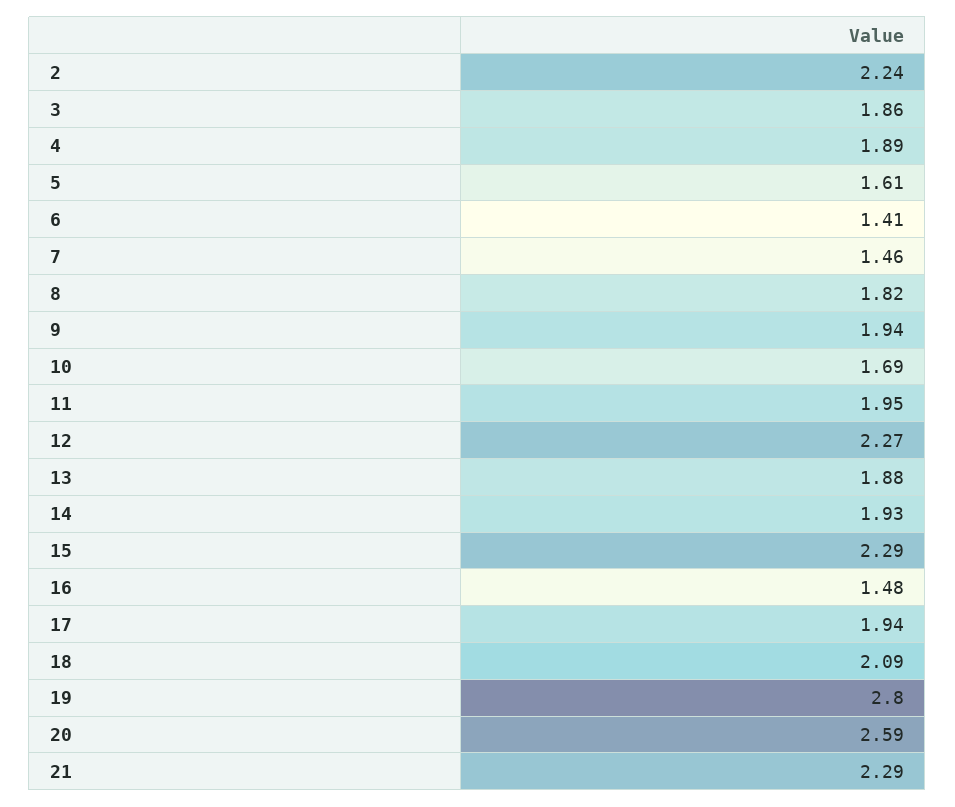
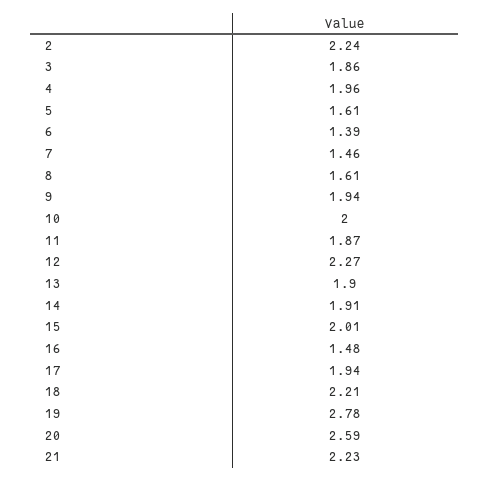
4: 1.89 -> 1.96
6: 1.41 -> 1.39
8: 1.82 -> 1.61
10: 1.69 -> 2
11: 1.95 -> 1.87
13: 1.88 -> 1.9
14: 1.93 -> 1.91
15: 2.29 -> 2.01
18: 2.09 -> 2.21
19: 2.8 -> 2.78
21: 2.29 -> 2.23

